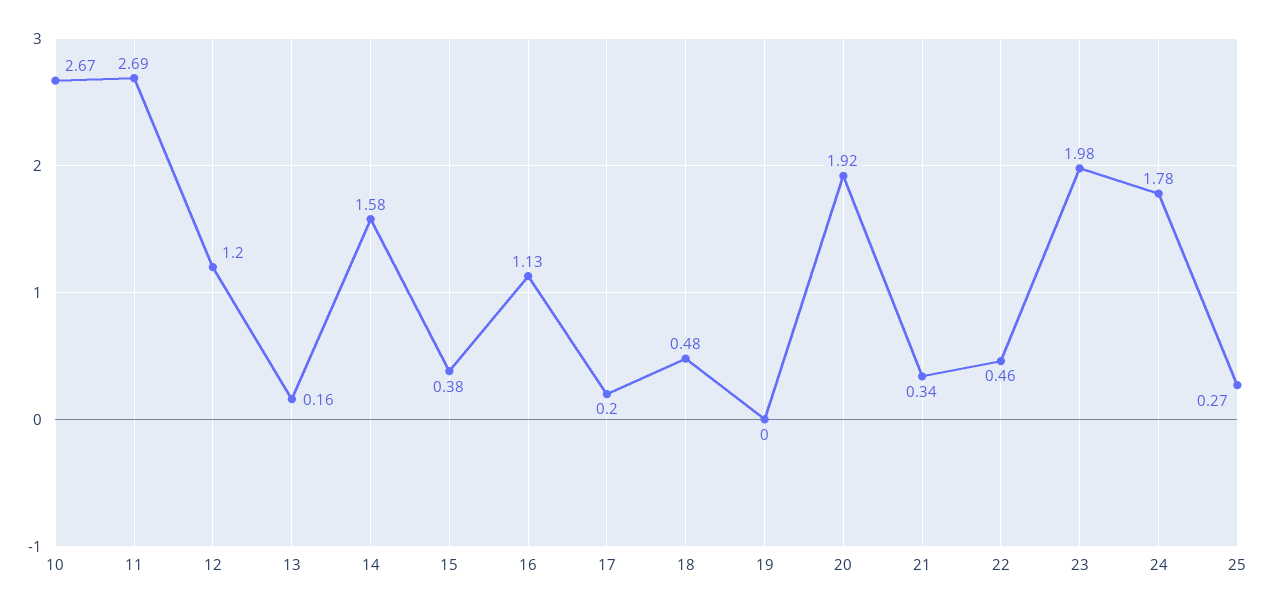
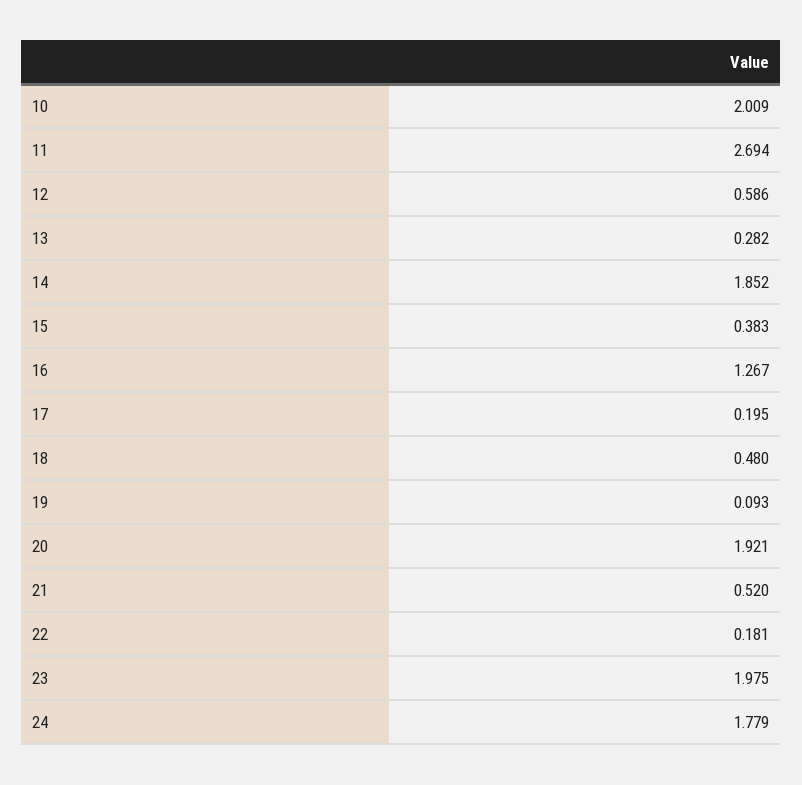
10: 2.67 -> 2.009
12: 1.2 -> 0.586
13: 0.16 -> 0.282
14: 1.58 -> 1.852
16: 1.13 -> 1.267
19: 0 -> 0.093
21: 0.34 -> 0.52
22: 0.46 -> 0.181
25: 0.27 -> none

